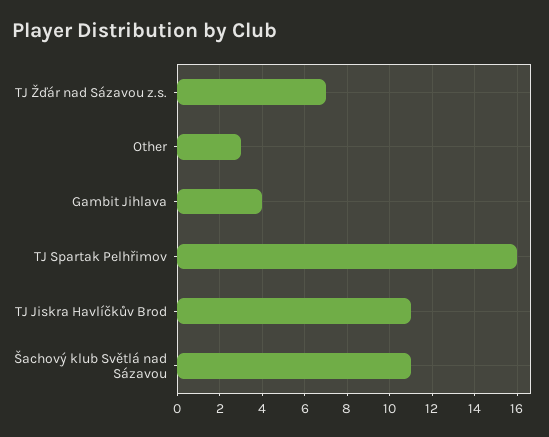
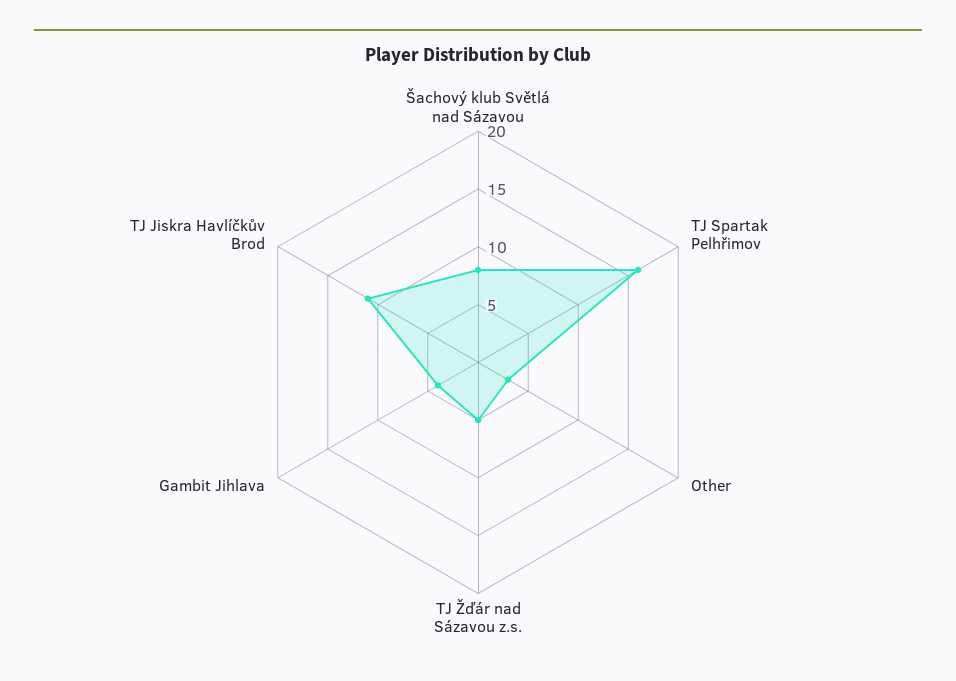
TJ Žďár nad Sázavou z.s.: 7 -> 5
Šachový klub Světlá nad Sázavou: 11 -> 8

